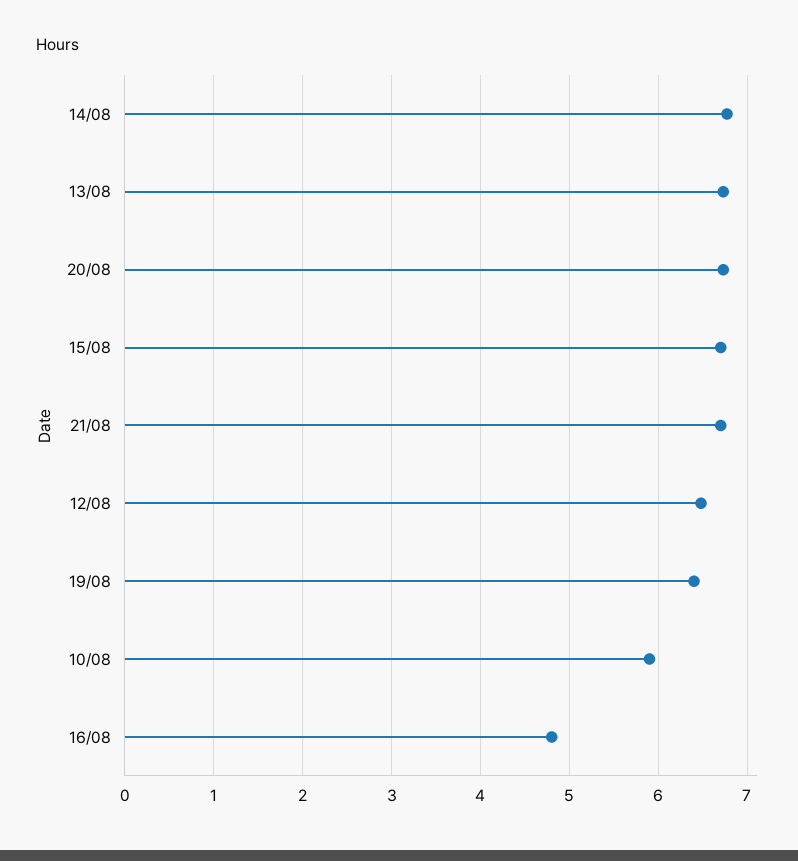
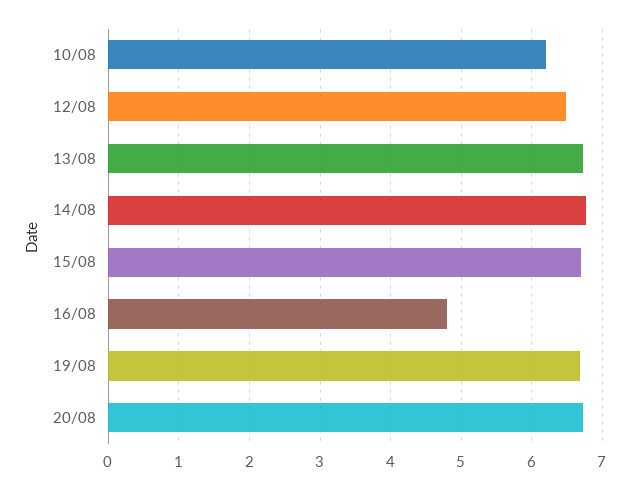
21/08: 6.7 -> none
19/08: 6.4 -> 6.7
10/08: 5.9 -> 6.2

